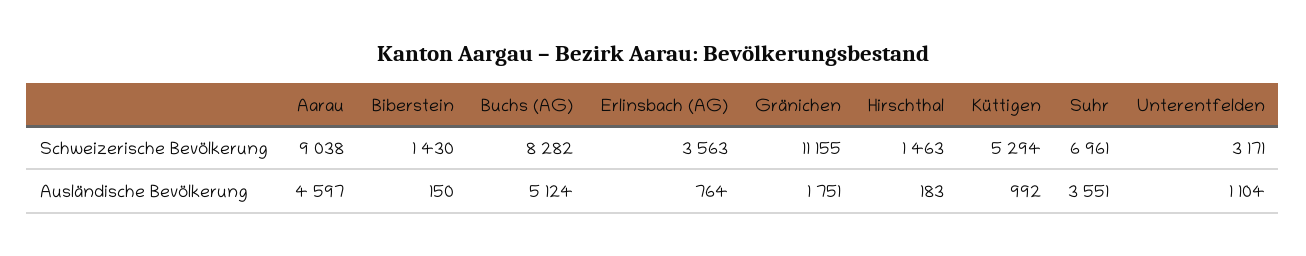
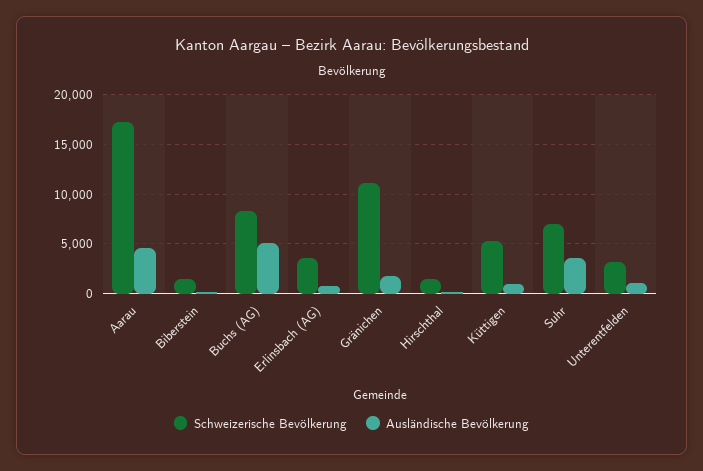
Schweizerische Bevölkerung, Aarau: 9038 -> 17000

